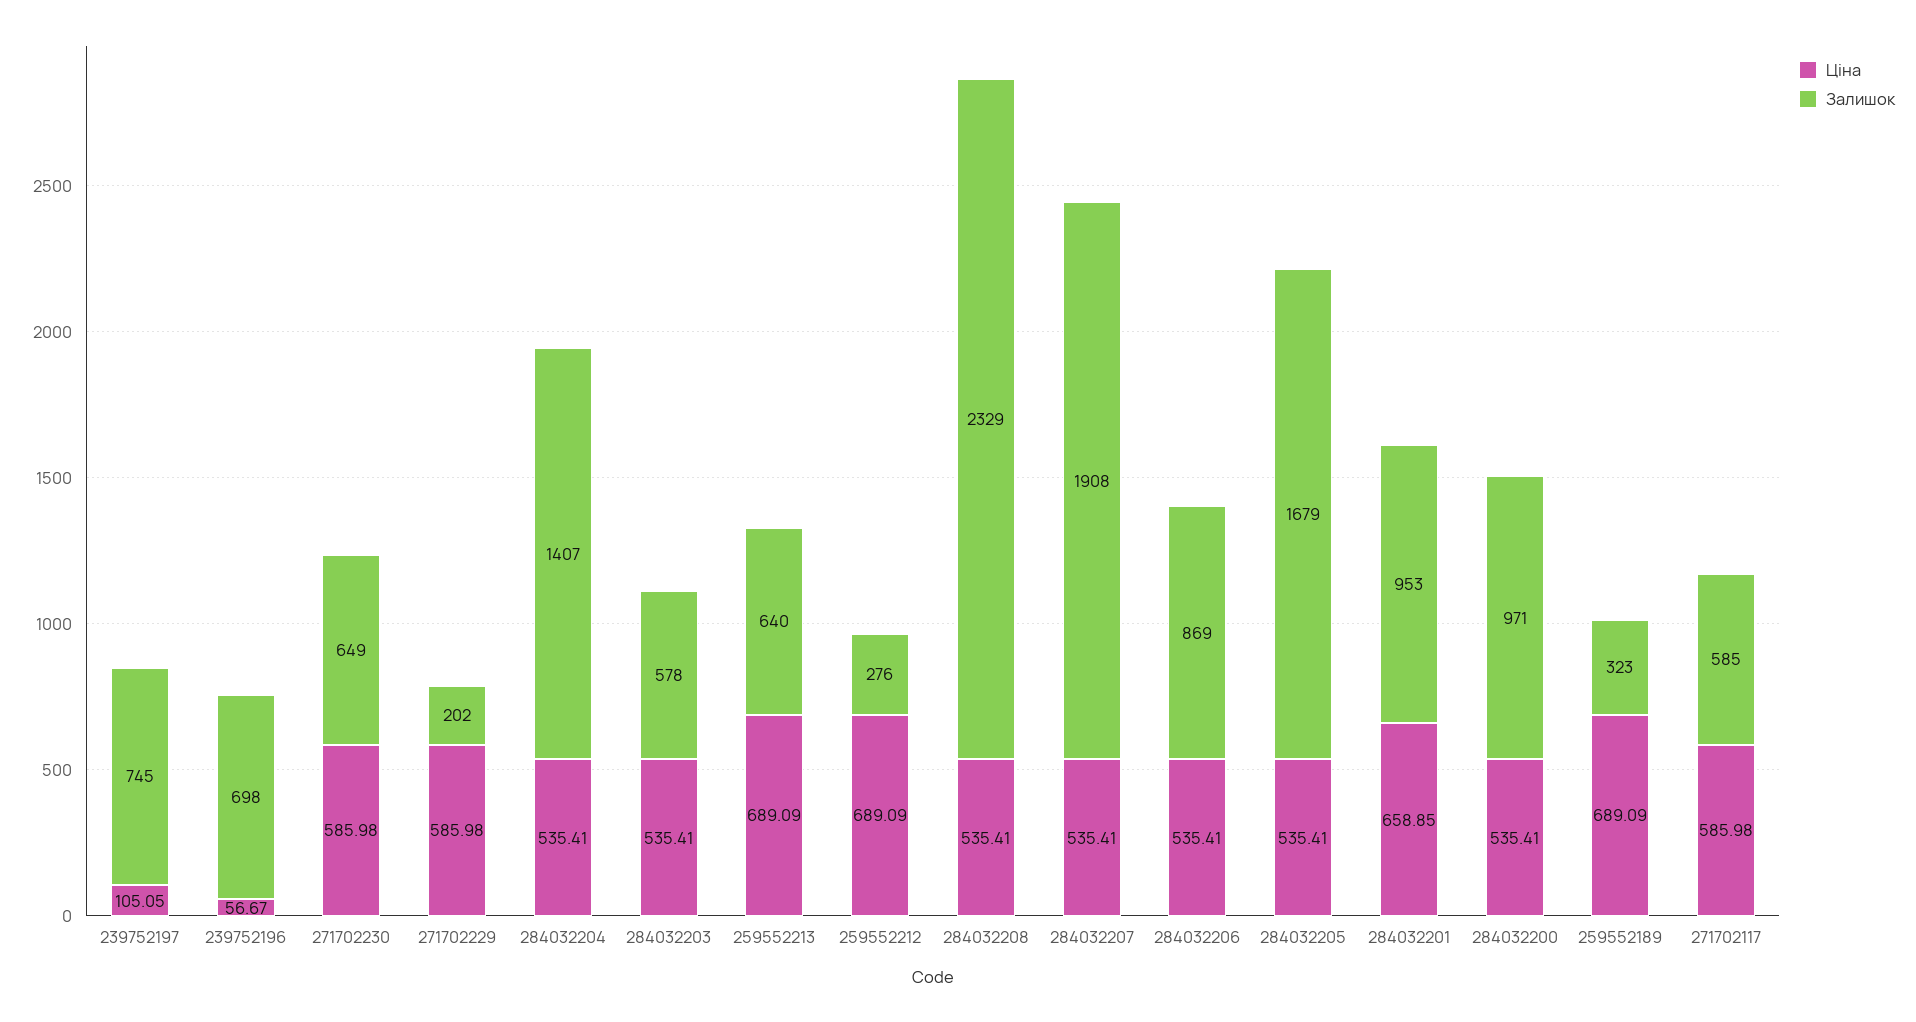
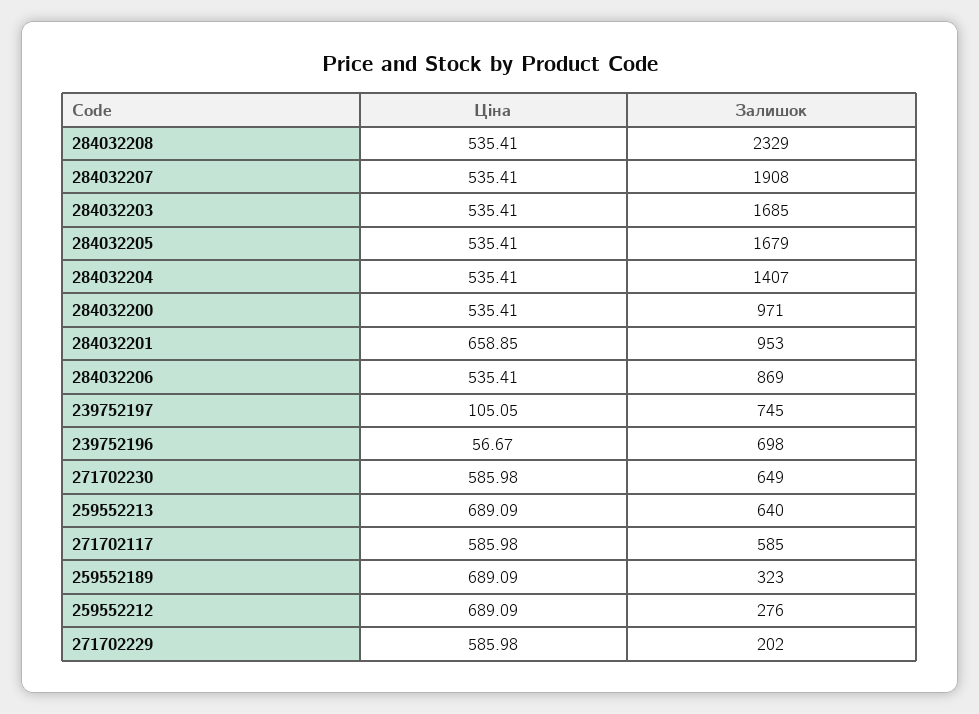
Залишок, 284032203: 578 -> 1685

